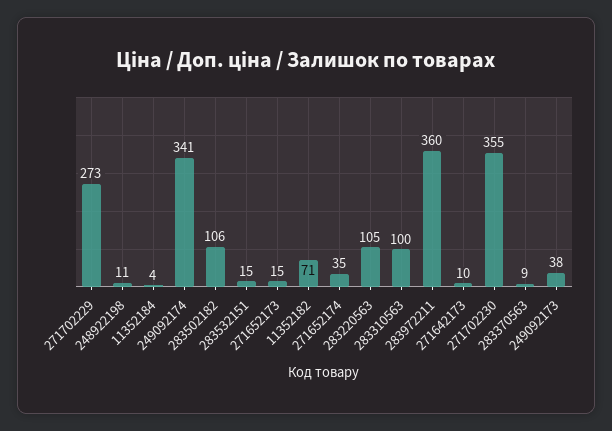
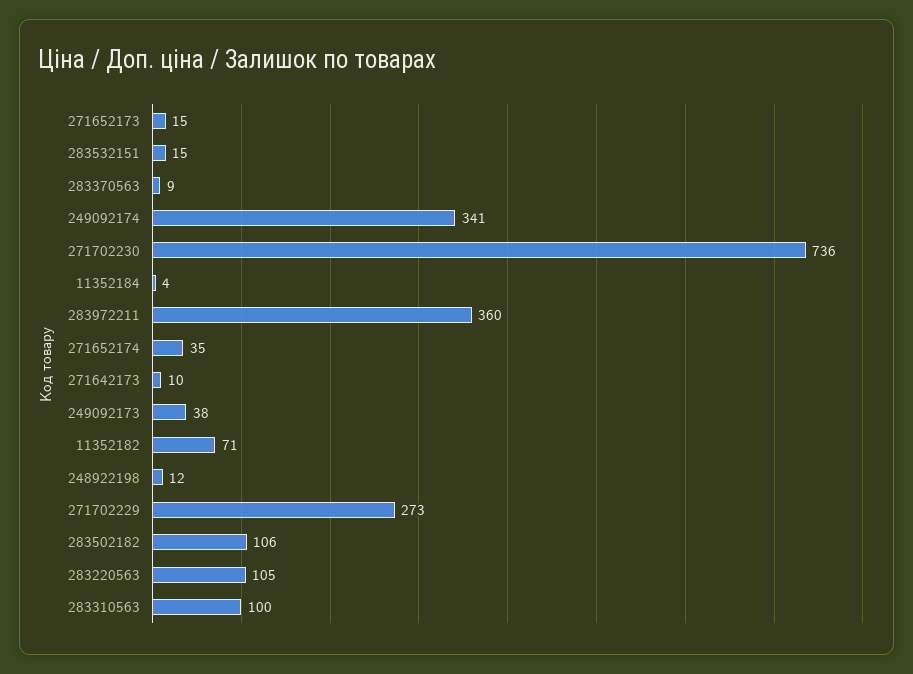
248922198: 11 -> 12
271702230: 355 -> 736

